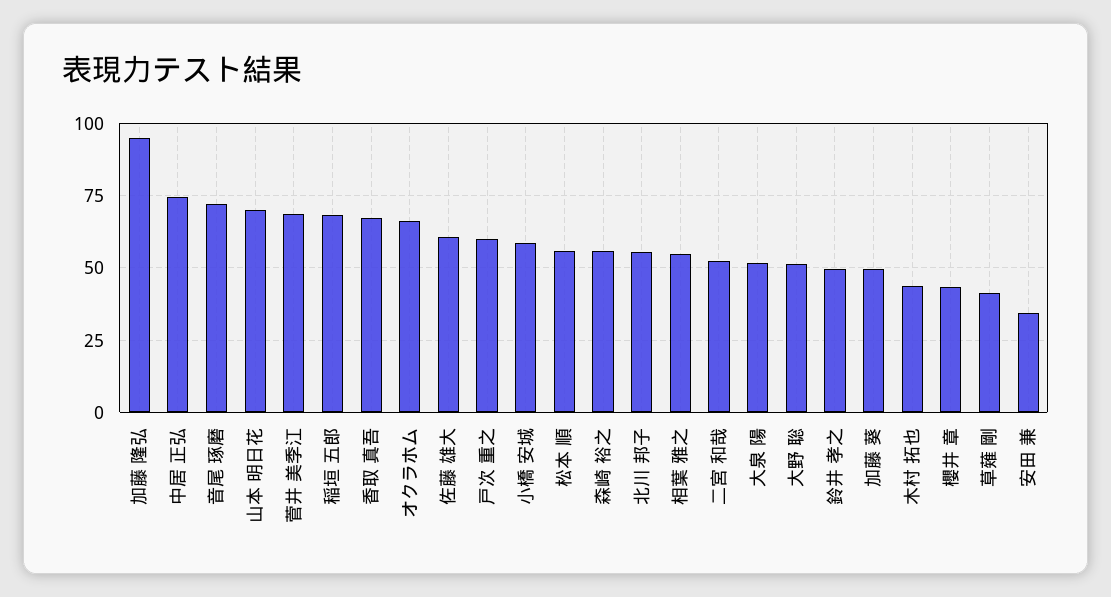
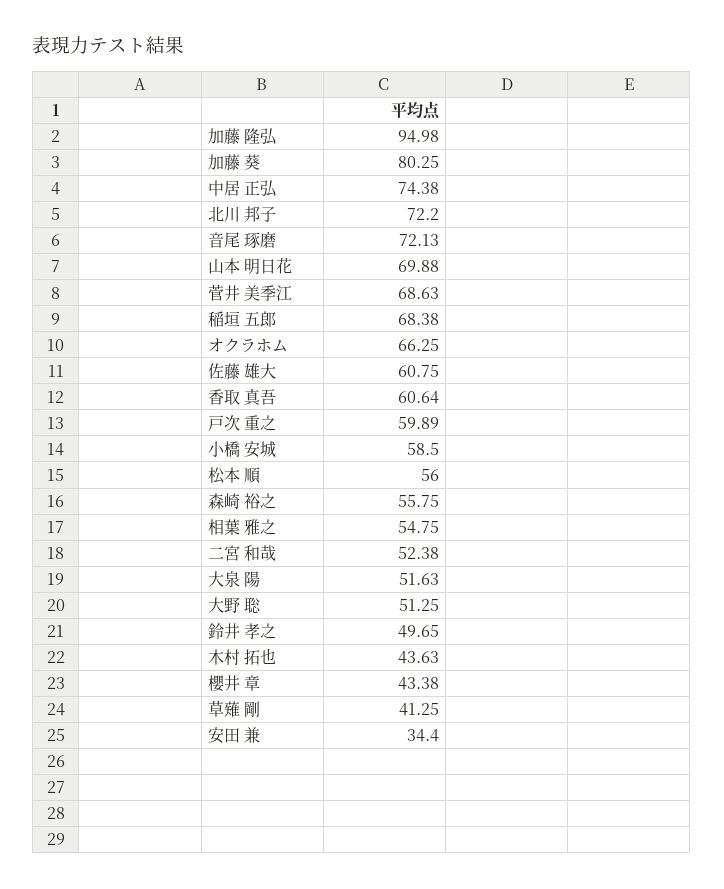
香取 真吾: 67.5 -> 60.64
北川 邦子: 55 -> 72.2
加藤 葵: 50 -> 80.25

